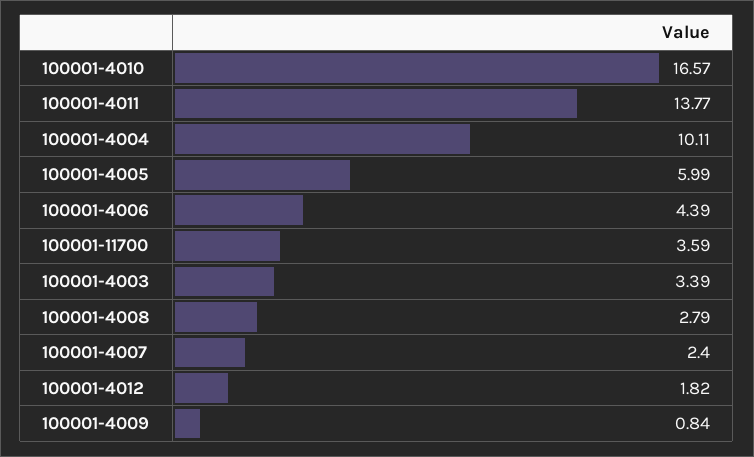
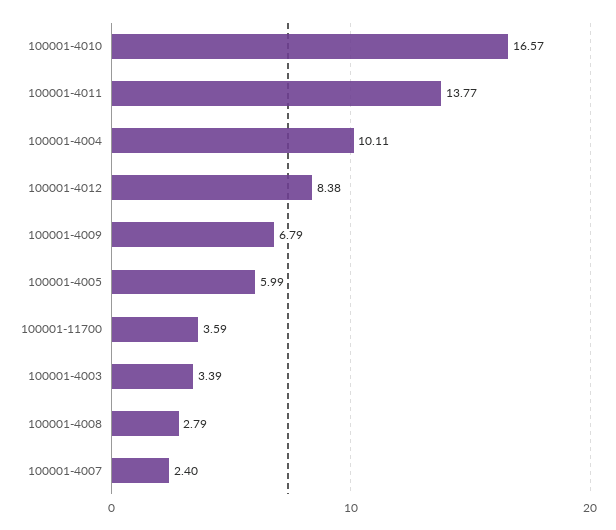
100001-4006: 4.39 -> none
100001-4012: 1.82 -> 8.38
100001-4009: 0.84 -> 6.79

